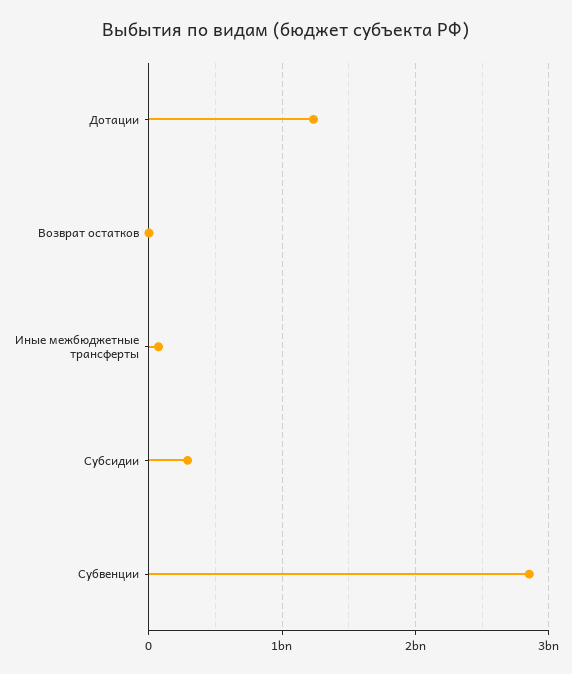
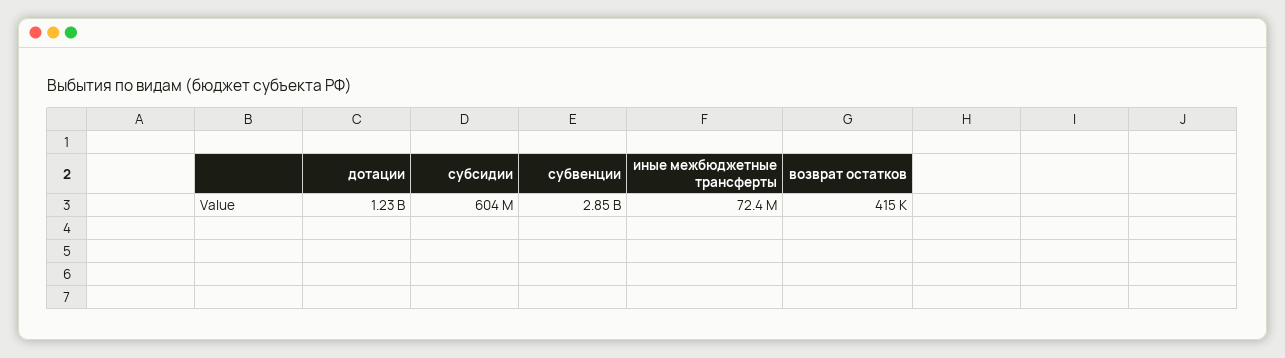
Субсидии: 300000000 -> 604000000

